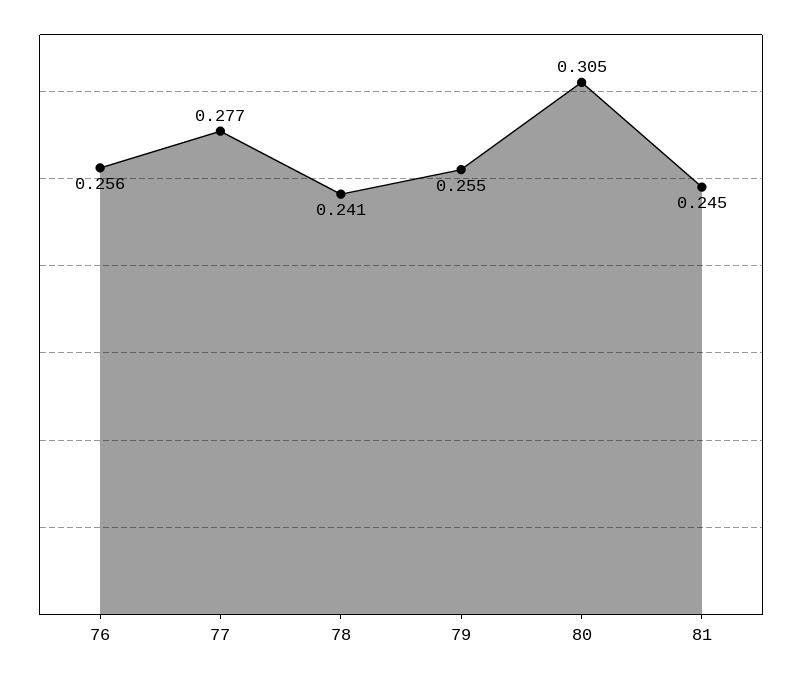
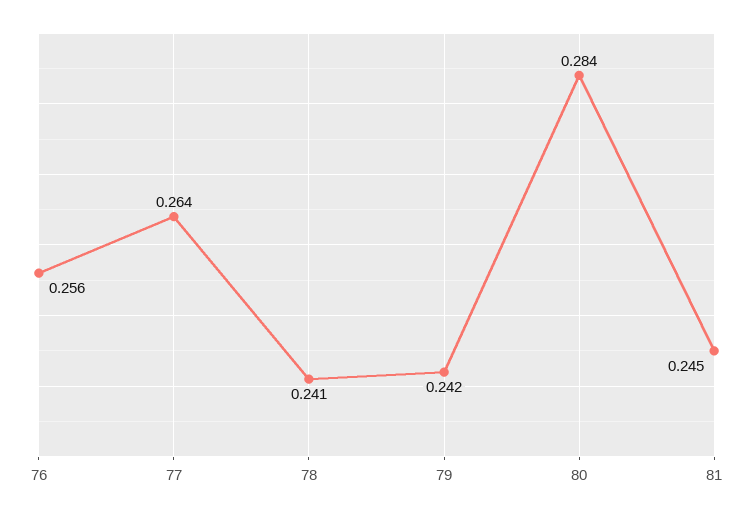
77: 0.277 -> 0.264
79: 0.255 -> 0.242
80: 0.305 -> 0.284

